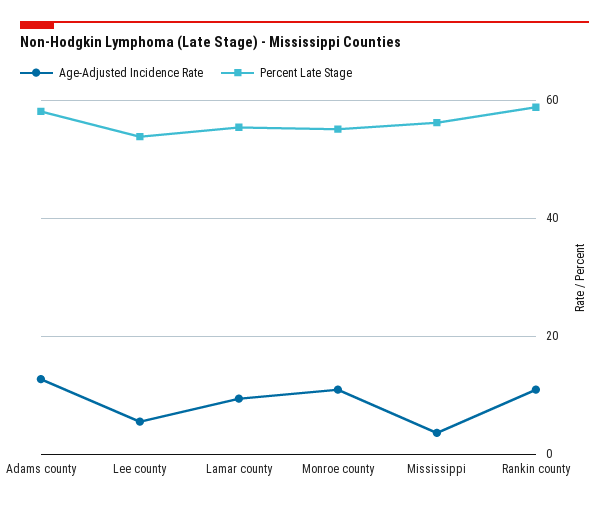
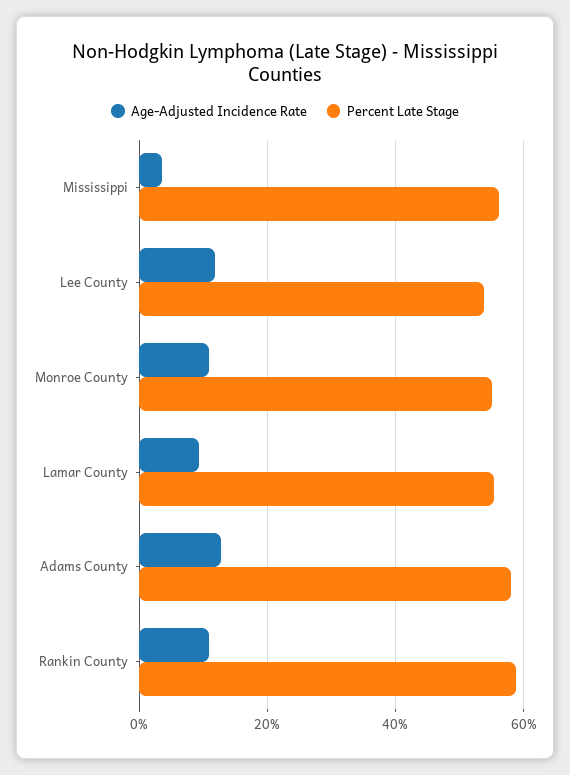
Age-Adjusted Incidence Rate, Lee county: 6 -> 12

